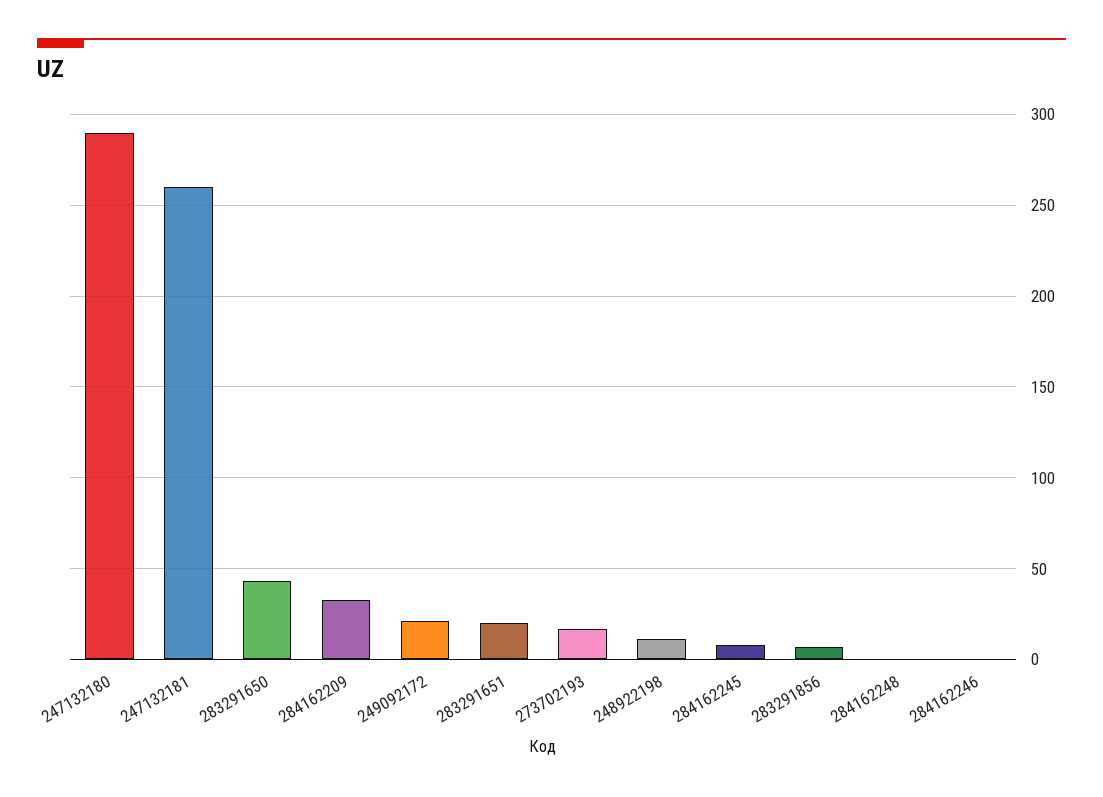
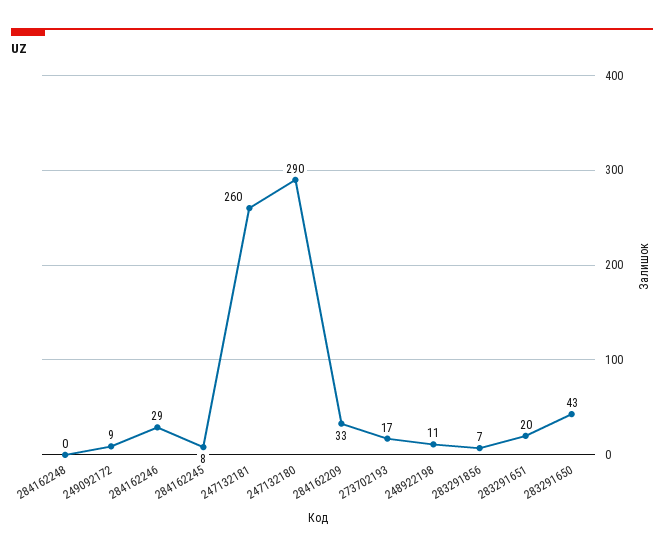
249092172: 20 -> 9
284162246: 0 -> 29

